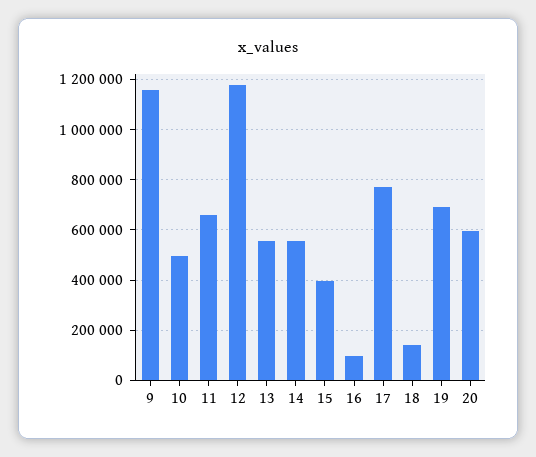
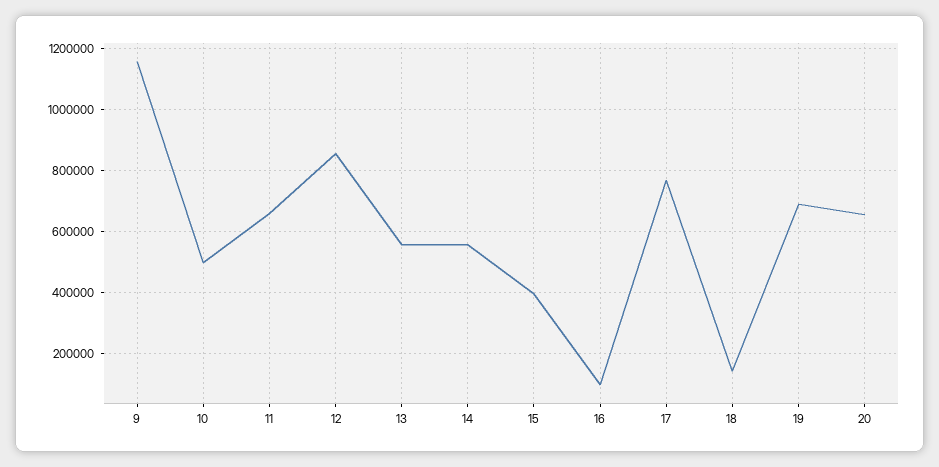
12: 1175000 -> 860000
20: 600000 -> 660000

